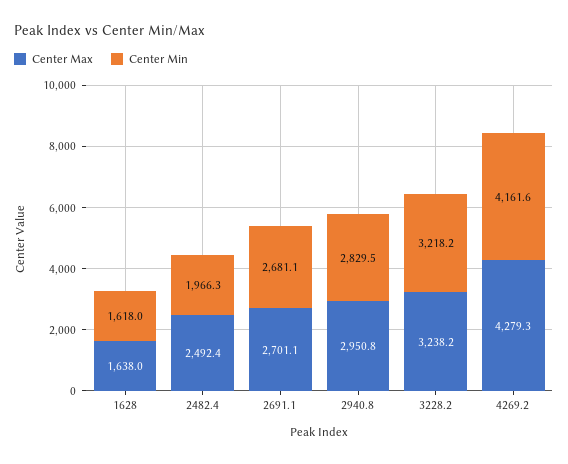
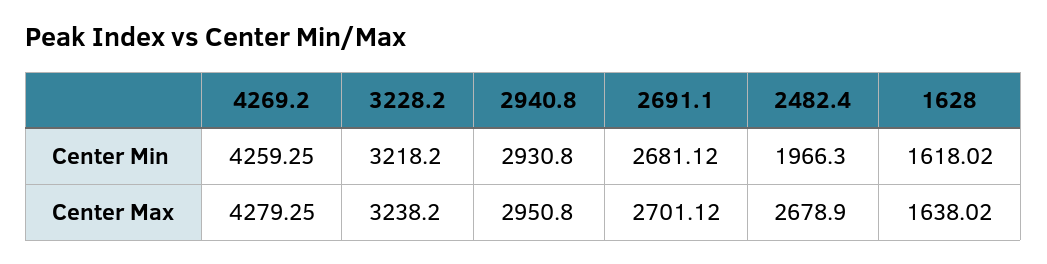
Center Max, 2482.4: 2492.4 -> 2678.9
Center Min, 2940.8: 2829.5 -> 2930.8
Center Min, 4269.2: 4161.6 -> 4259.25

